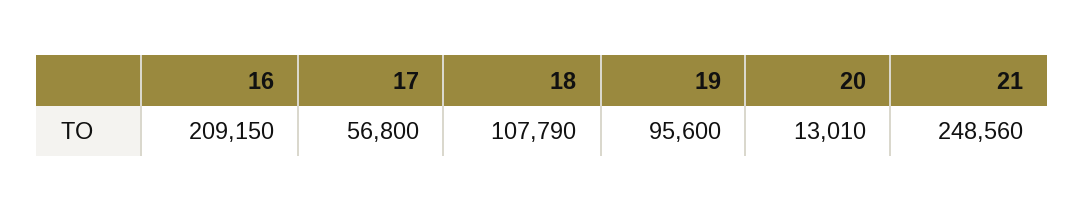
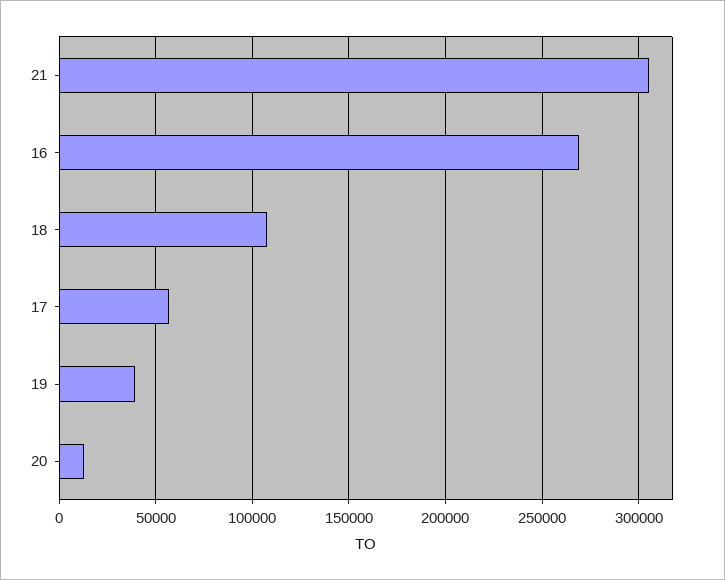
16: 209150 -> 270000
19: 95600 -> 40000
21: 248560 -> 305000

